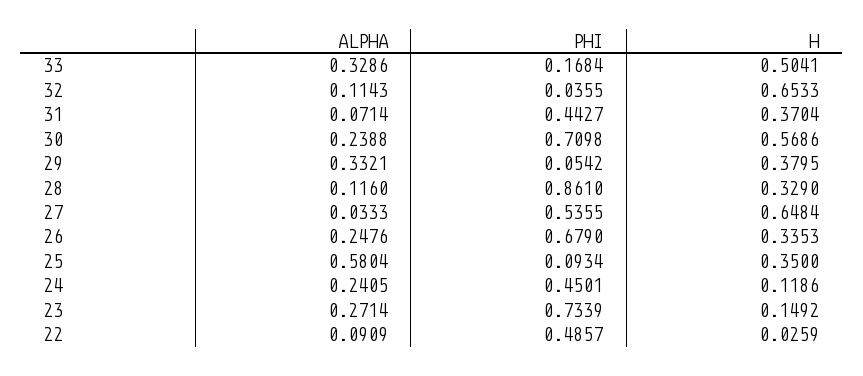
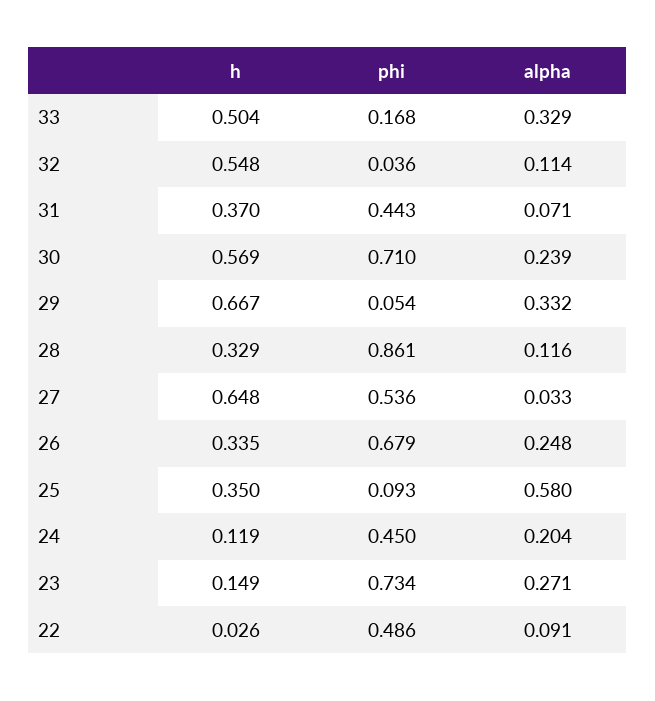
H, 32: 0.6533 -> 0.548
H, 29: 0.3795 -> 0.667
ALPHA, 24: 0.2405 -> 0.204

